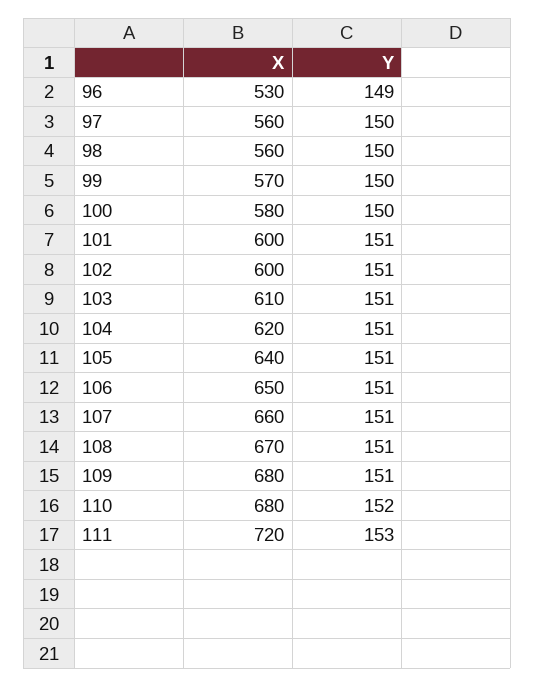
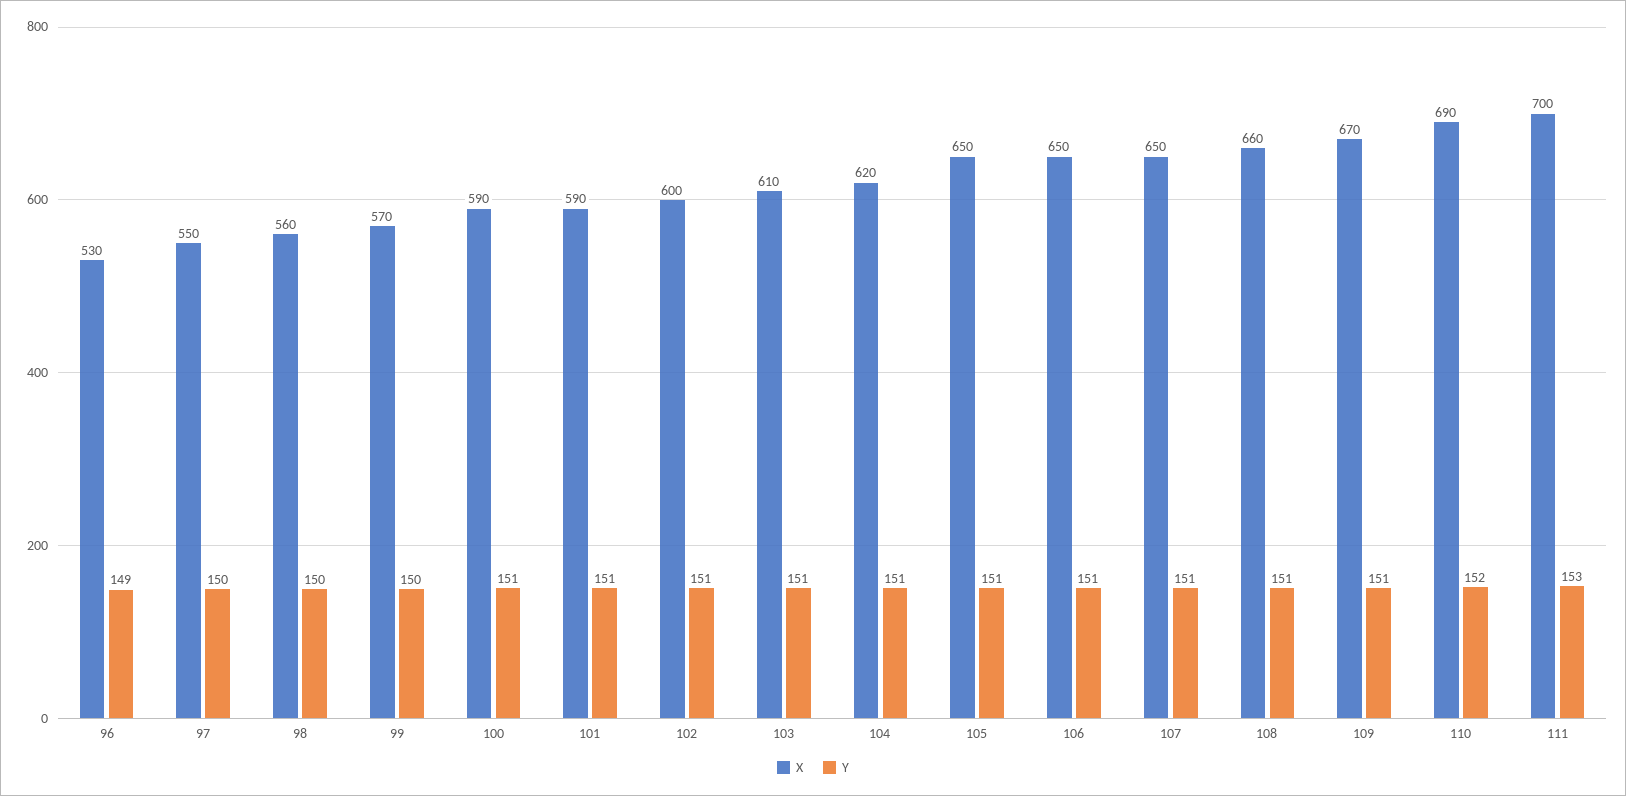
X, 97: 560 -> 550
X, 100: 580 -> 590
Y, 100: 150 -> 151
X, 101: 600 -> 590
X, 105: 640 -> 650
X, 107: 660 -> 650
X, 108: 670 -> 660
X, 109: 680 -> 670
X, 110: 680 -> 690
X, 111: 720 -> 700

